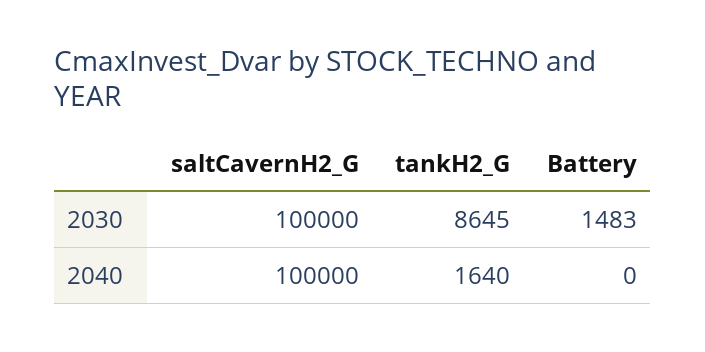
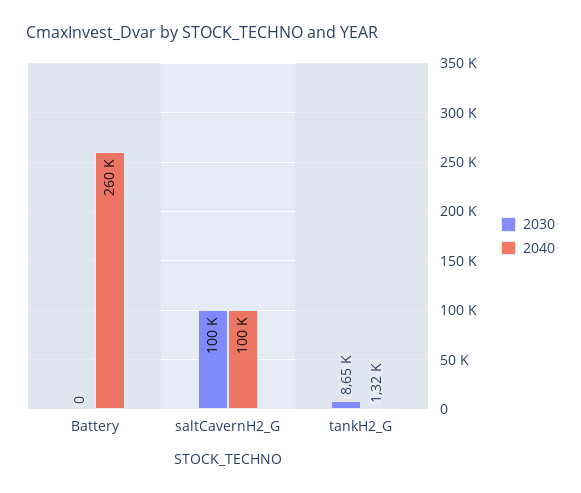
2030, Battery: 1483 -> 0
2040, tankH2_G: 1640 -> 1320
2040, Battery: 0 -> 260000

